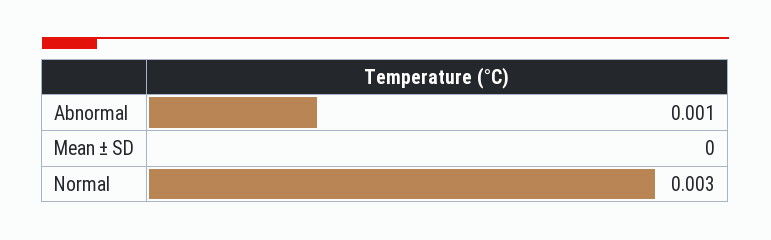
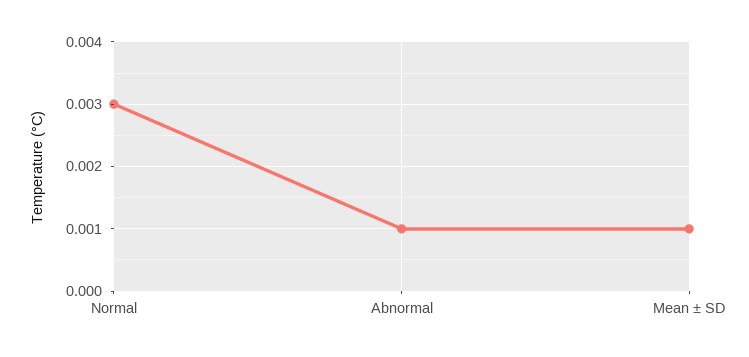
Mean ± SD: 0 -> 0.001

